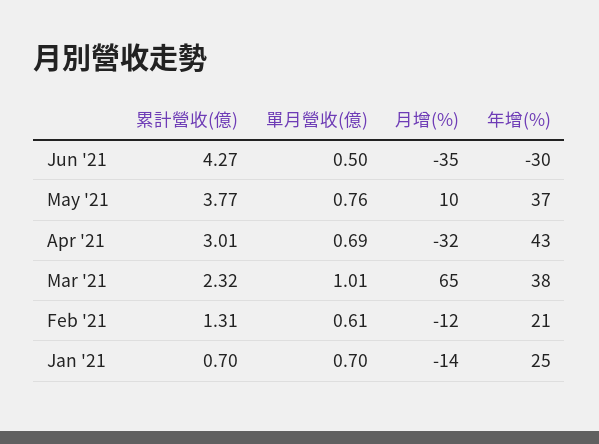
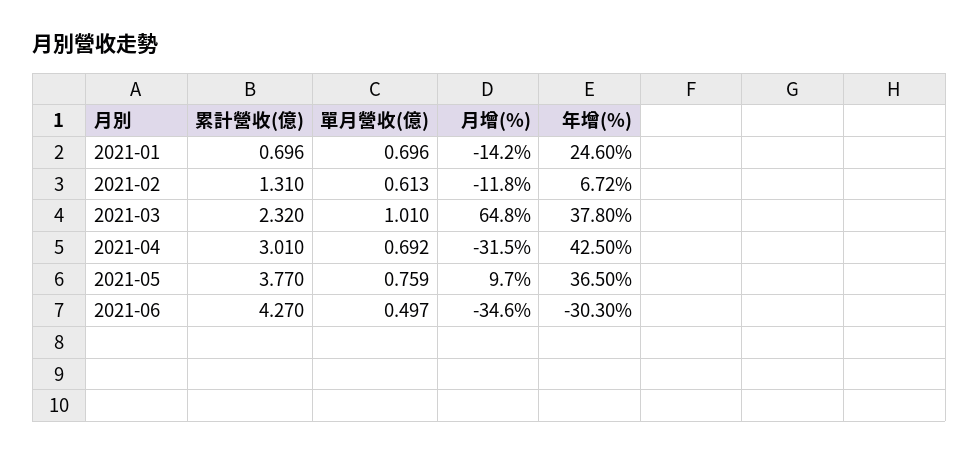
年增(%), Feb '21: 21 -> 6.72

